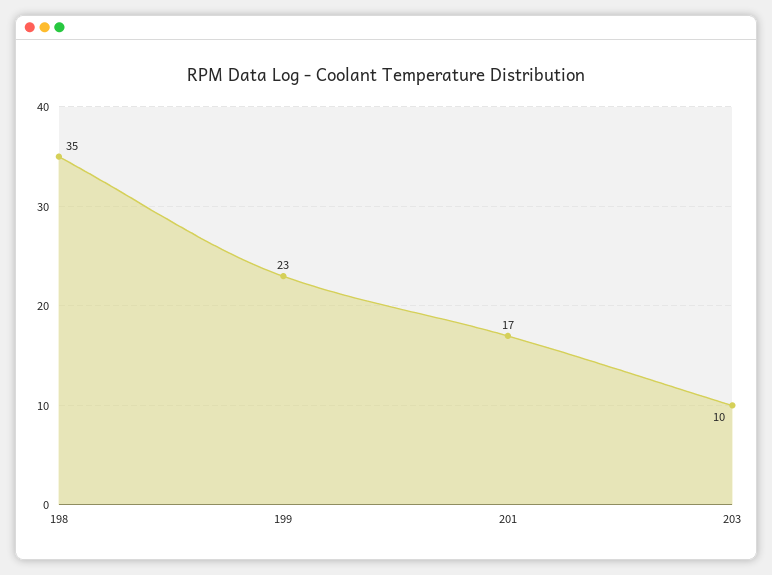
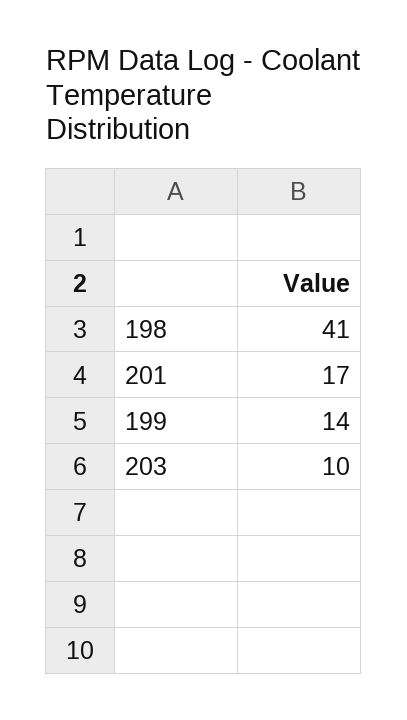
198: 35 -> 41
199: 23 -> 14

